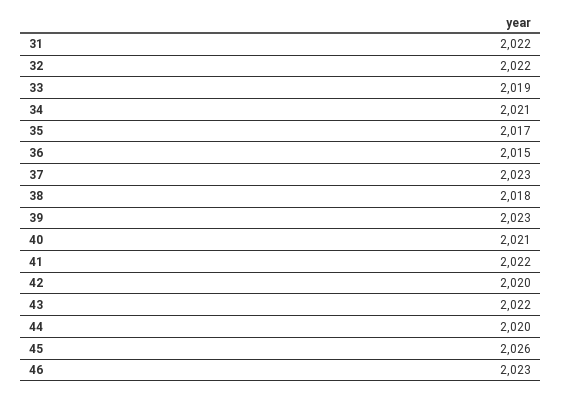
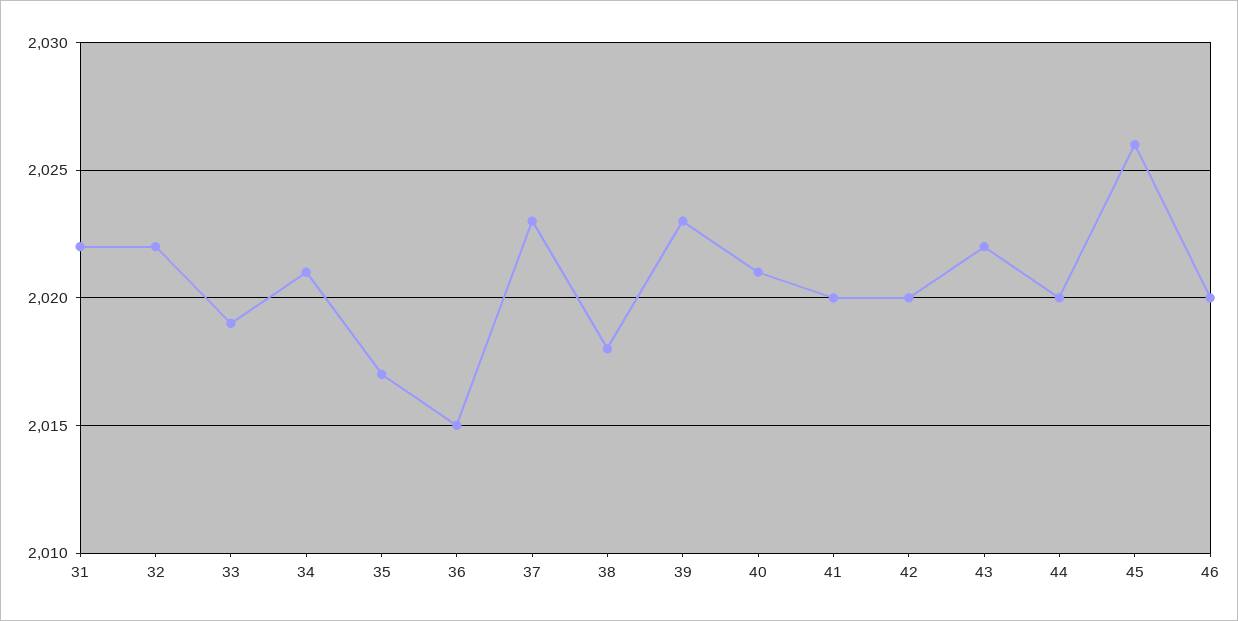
41: 2022 -> 2020
46: 2023 -> 2020

